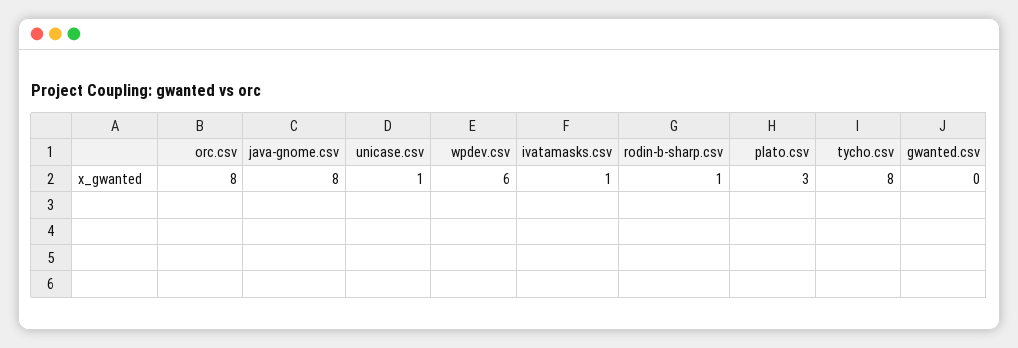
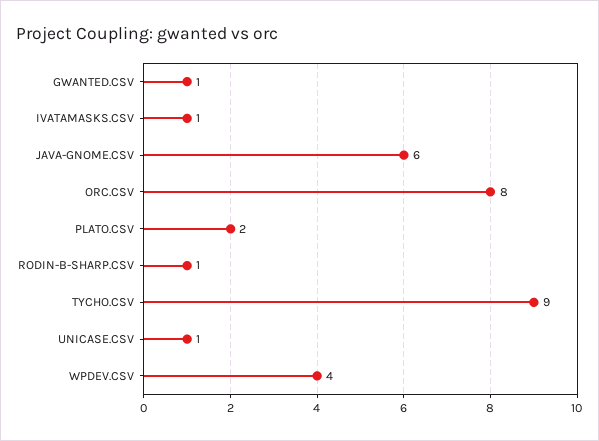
java-gnome.csv: 8 -> 6
wpdev.csv: 6 -> 4
plato.csv: 3 -> 2
tycho.csv: 8 -> 9
gwanted.csv: 0 -> 1

